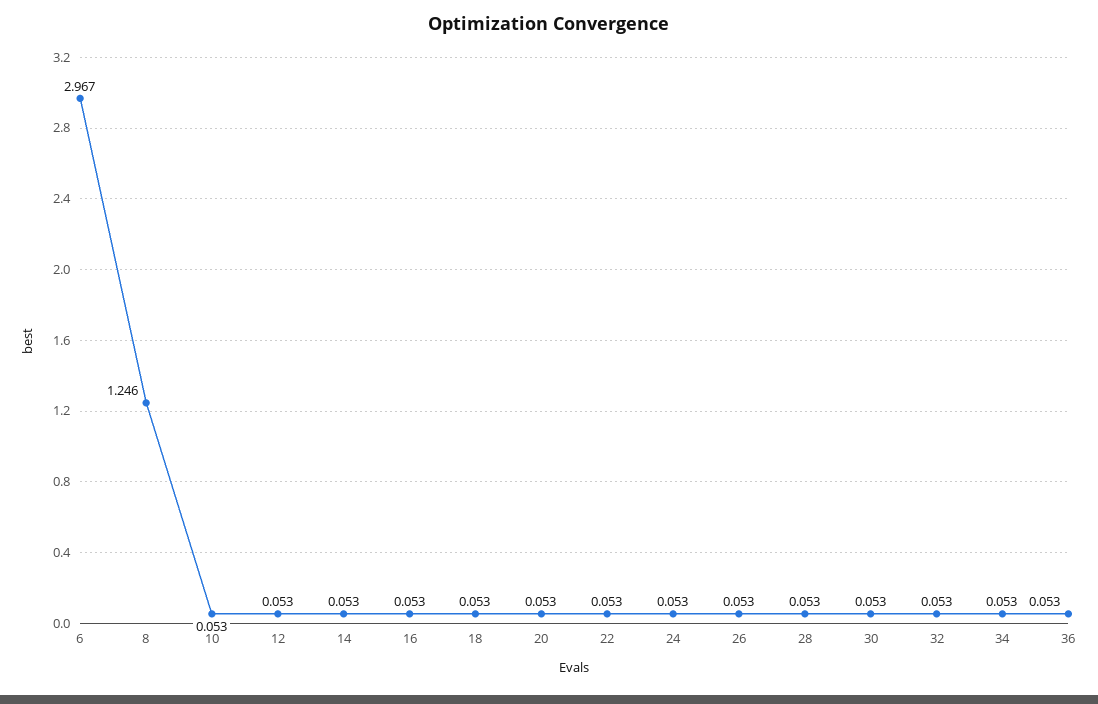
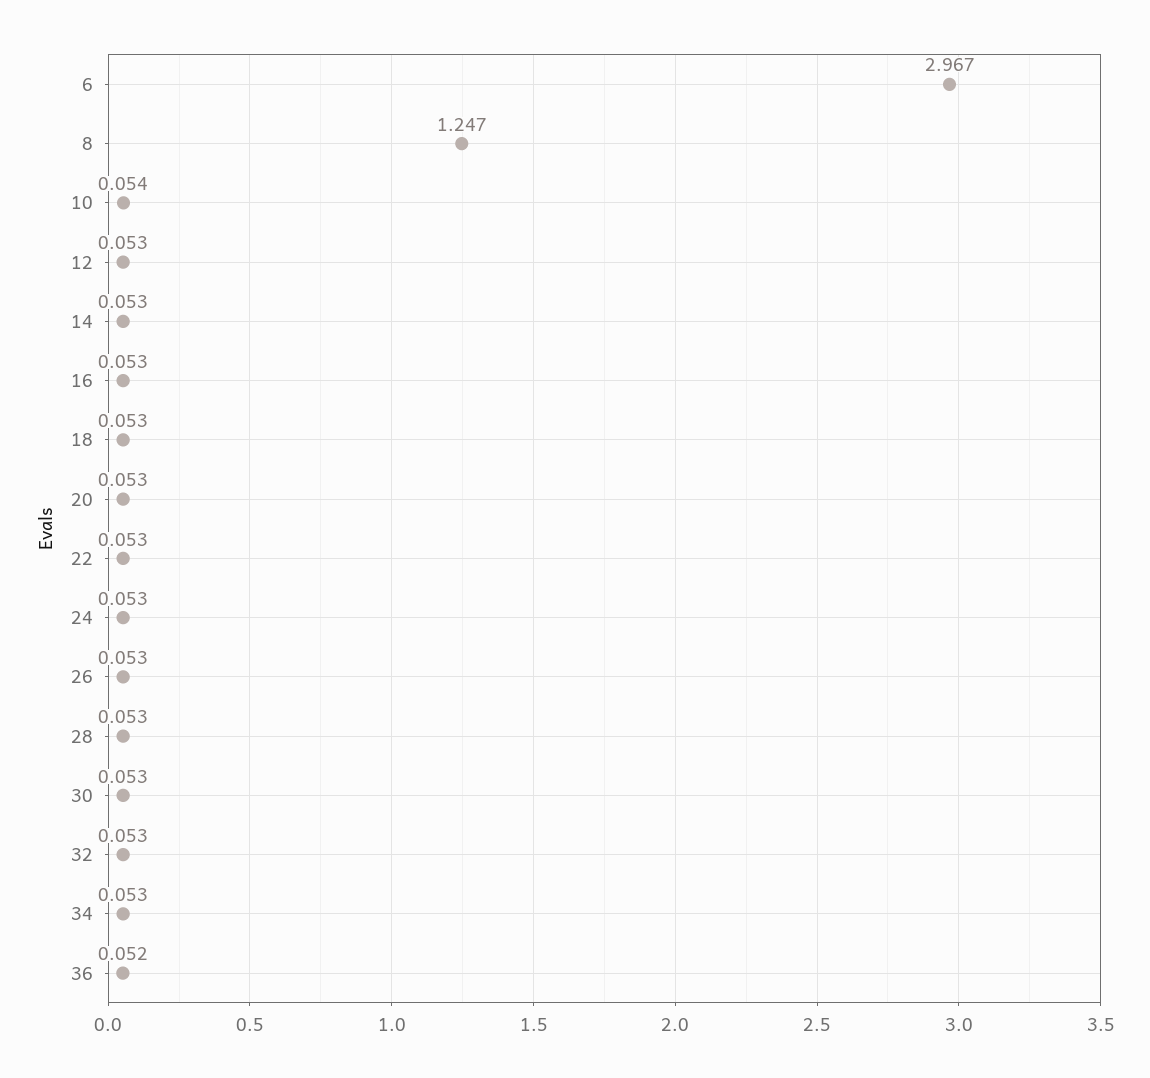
8: 1.246 -> 1.247
10: 0.053 -> 0.054
36: 0.053 -> 0.052

